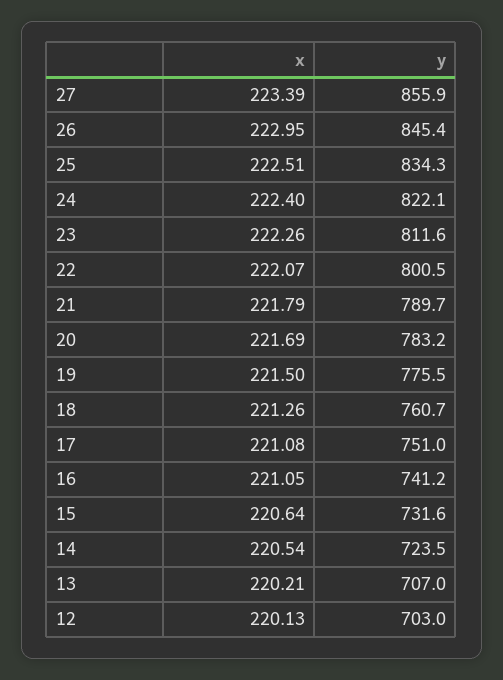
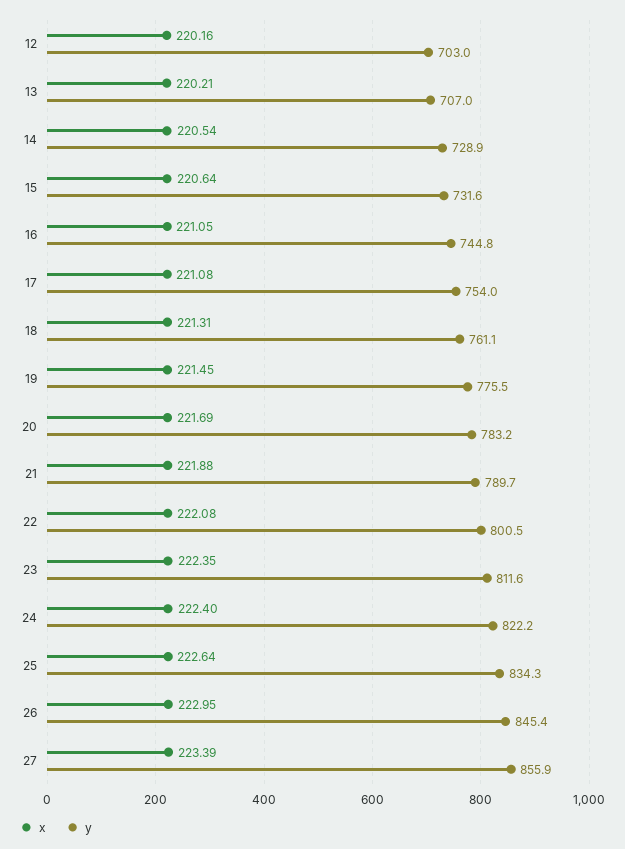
x, 25: 222.51 -> 222.64
y, 24: 822.1 -> 822.2
x, 23: 222.26 -> 222.35
x, 22: 222.07 -> 222.08
x, 21: 221.79 -> 221.88
x, 19: 221.5 -> 221.45
x, 18: 221.26 -> 221.31
y, 18: 760.7 -> 761.1
y, 17: 751 -> 754
y, 16: 741.2 -> 744.8
y, 14: 723.5 -> 728.9
x, 12: 220.13 -> 220.16

